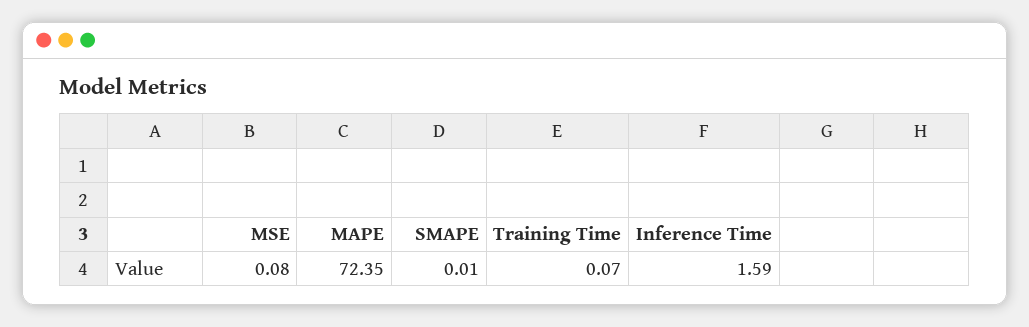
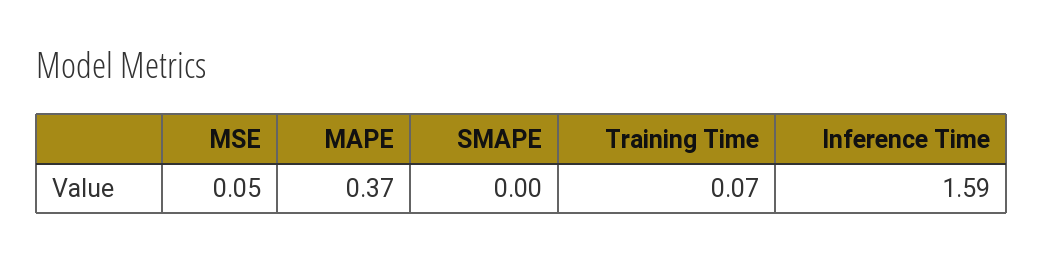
MSE: 0.08 -> 0.05
MAPE: 72.35 -> 0.37
SMAPE: 0.01 -> 0

